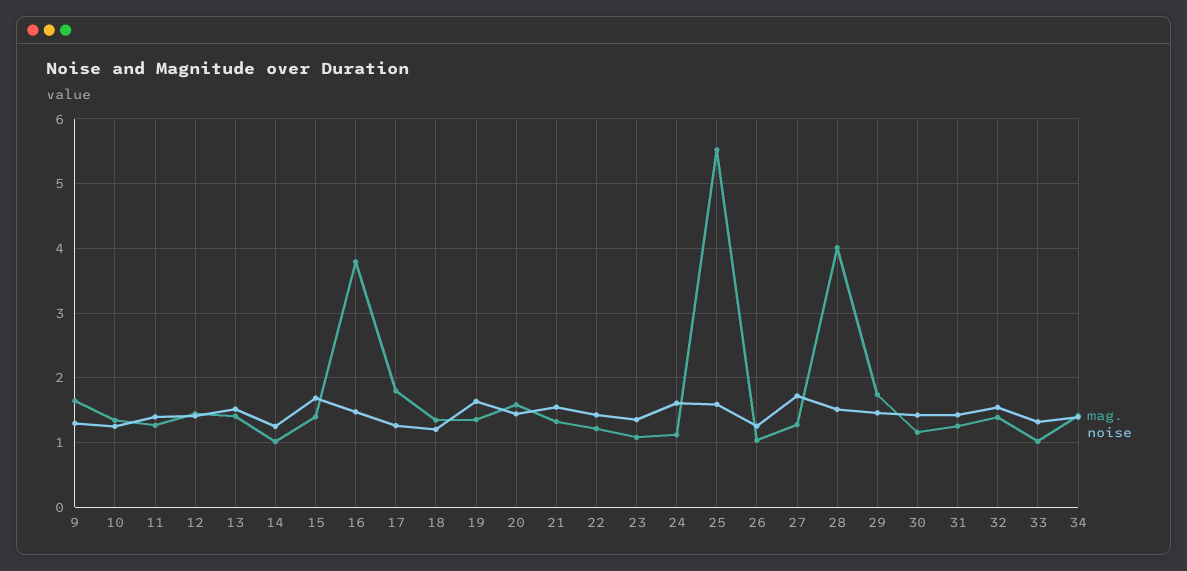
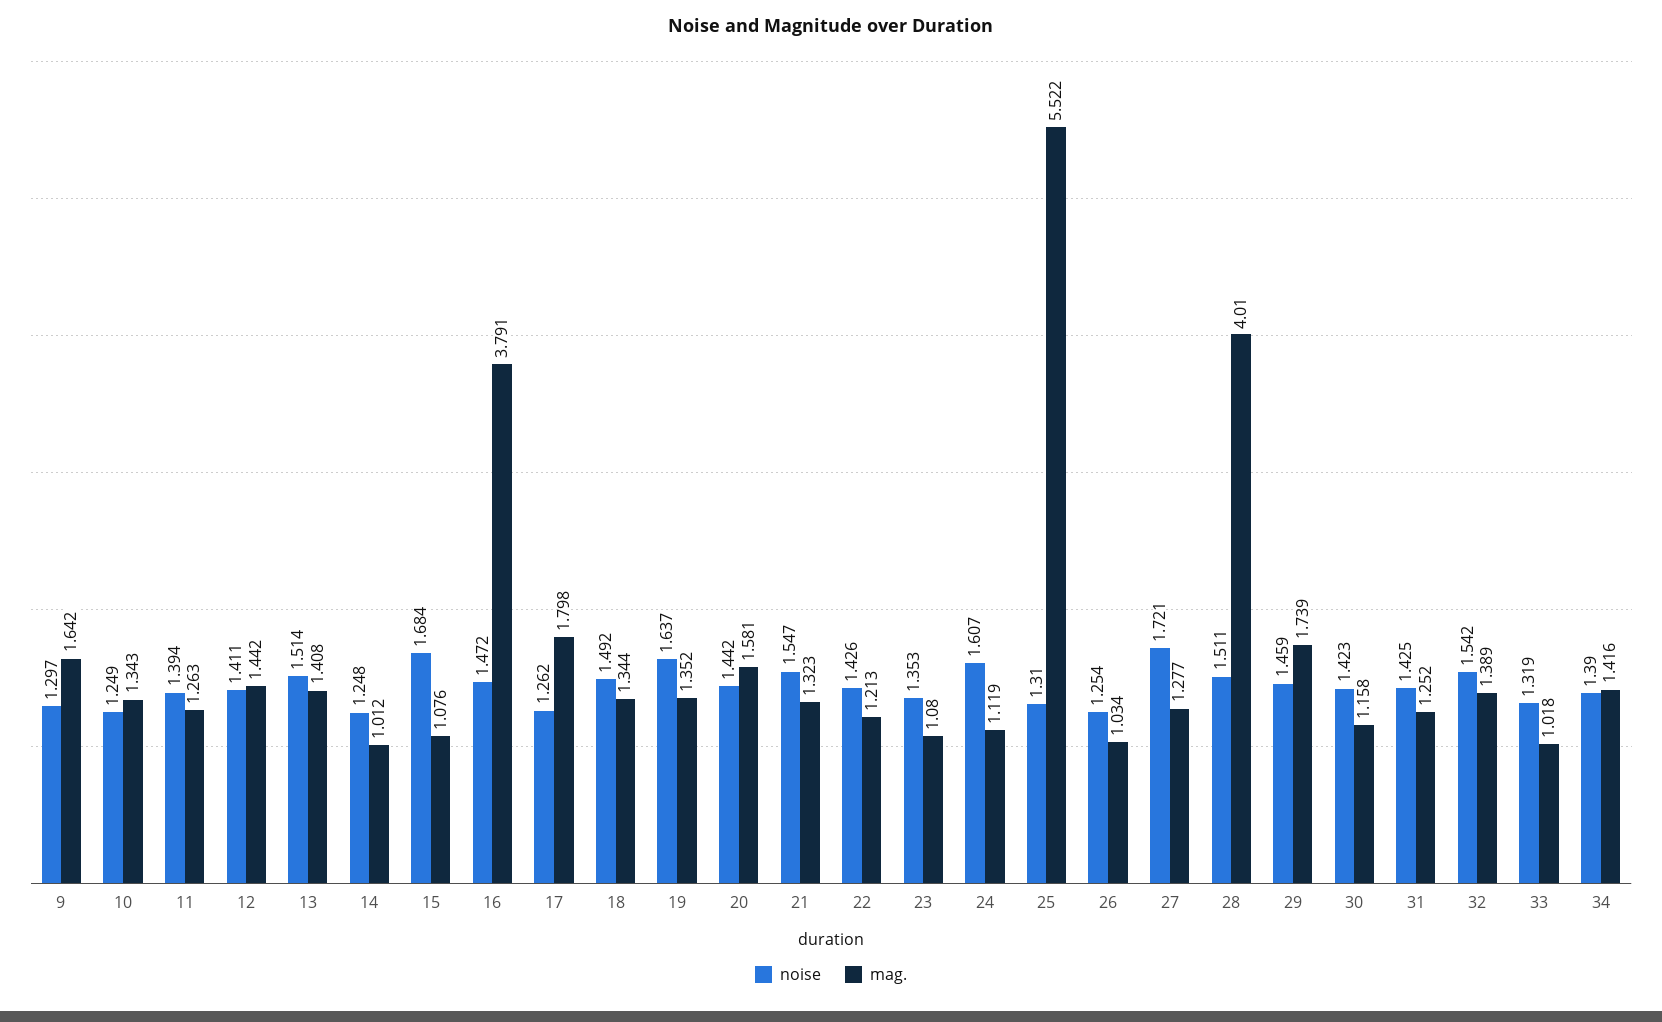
mag., 15: 1.4 -> 1.076
noise, 18: 1.2 -> 1.492
noise, 25: 1.6 -> 1.31

